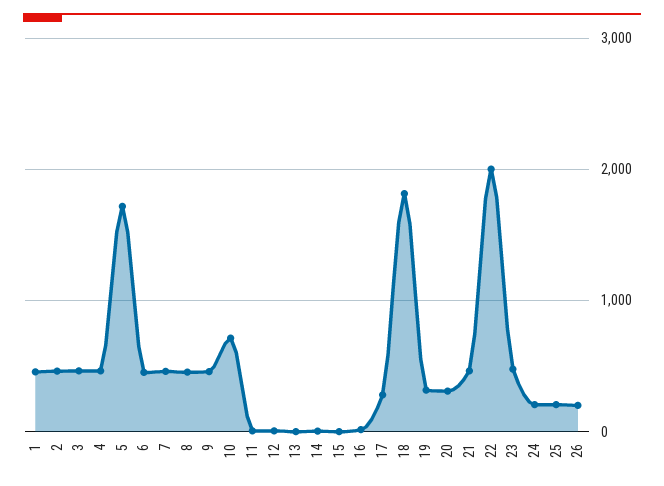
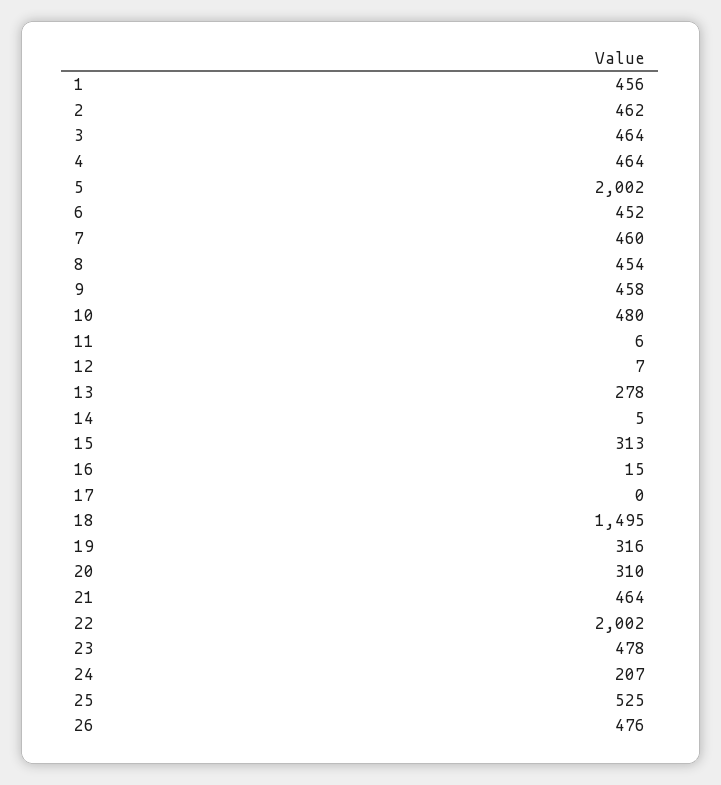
5: 1700 -> 2002
10: 700 -> 480
13: 0 -> 278
15: 0 -> 313
17: 300 -> 0
18: 1800 -> 1495
25: 200 -> 525
26: 200 -> 476

